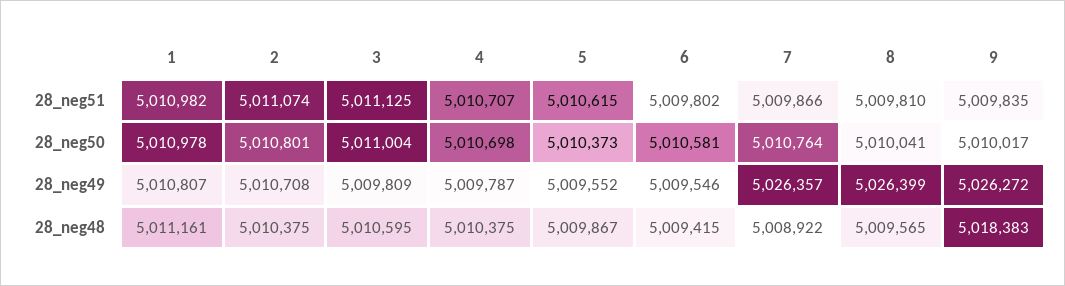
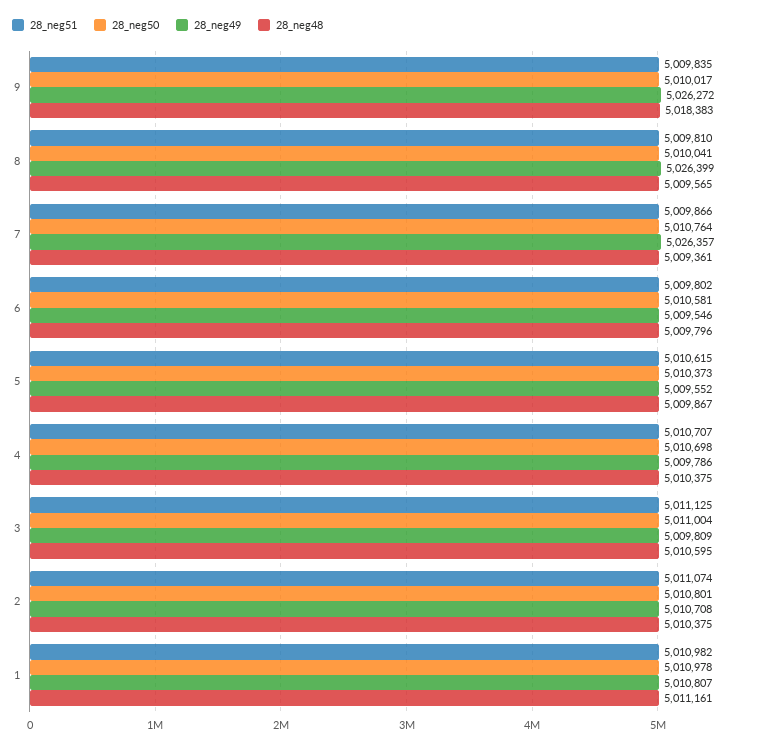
28_neg49, 4: 5009787 -> 5009786
28_neg48, 6: 5009415 -> 5009796
28_neg48, 7: 5008922 -> 5009361

